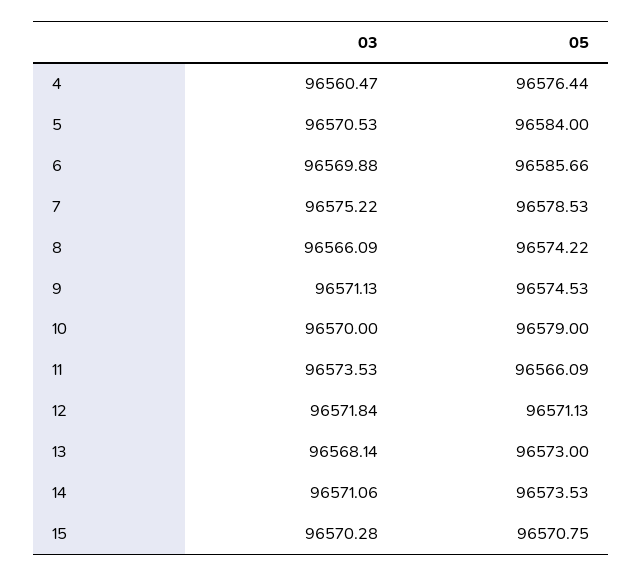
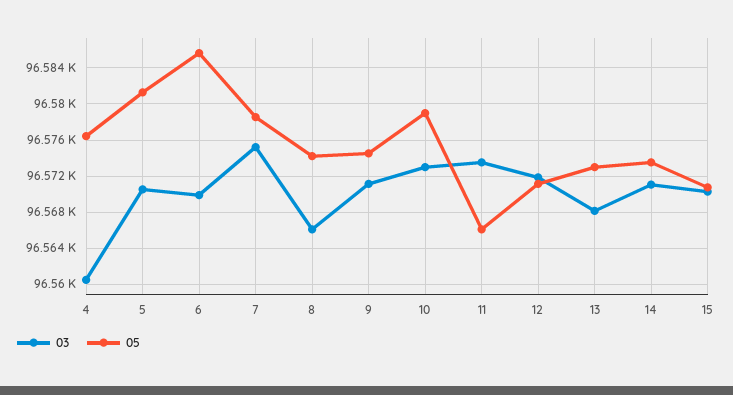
05, 5: 96584 -> 96581
03, 10: 96570 -> 96573

